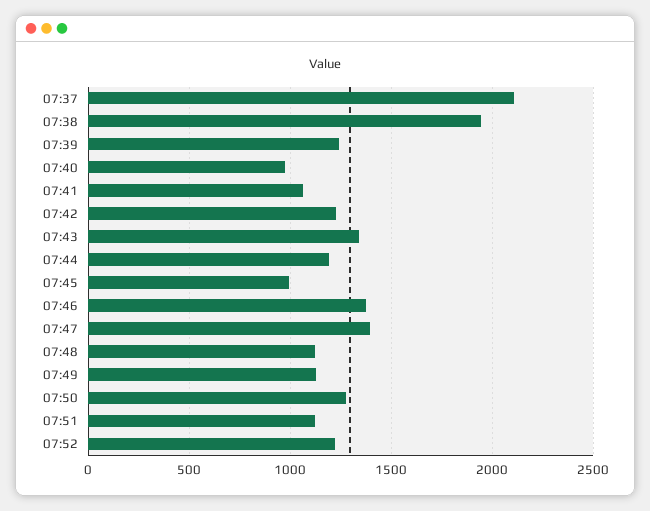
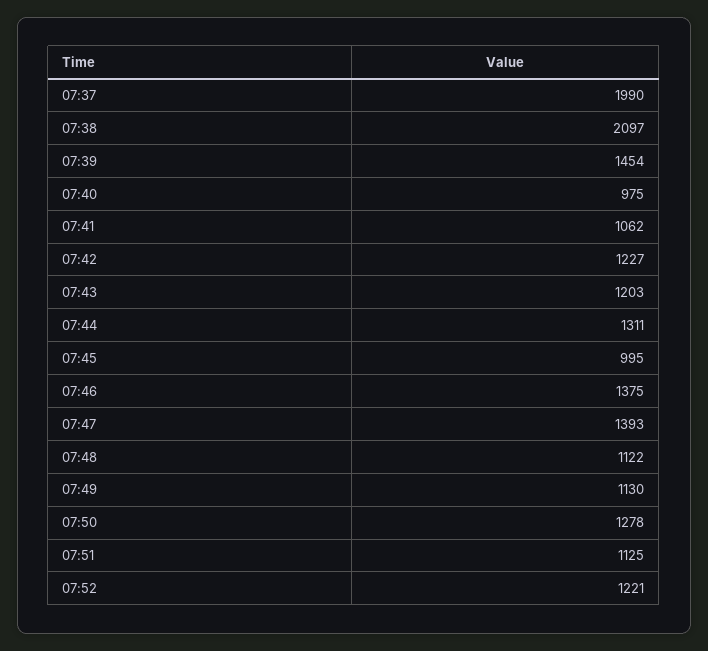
07:37: 2100 -> 1990
07:38: 1950 -> 2097
07:39: 1250 -> 1454
07:43: 1350 -> 1203
07:44: 1200 -> 1311

